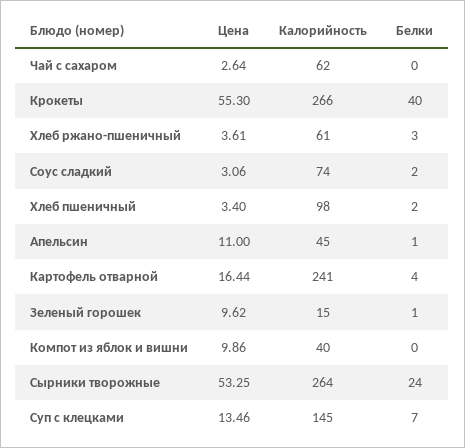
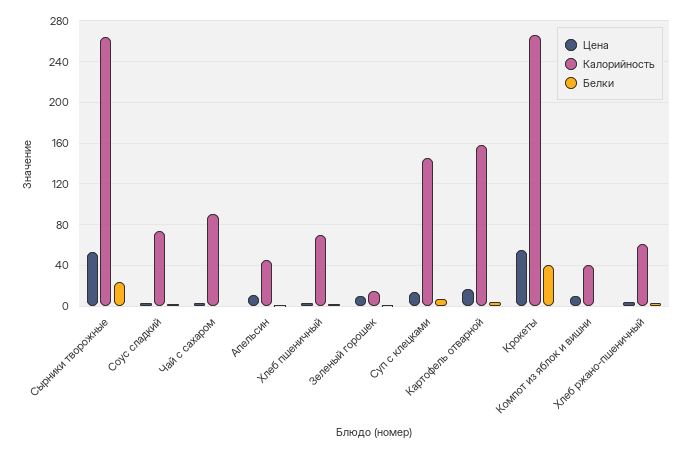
Калорийность, Чай с сахаром: 62 -> 90
Калорийность, Хлеб пшеничный: 98 -> 70
Калорийность, Картофель отварной: 241 -> 160

